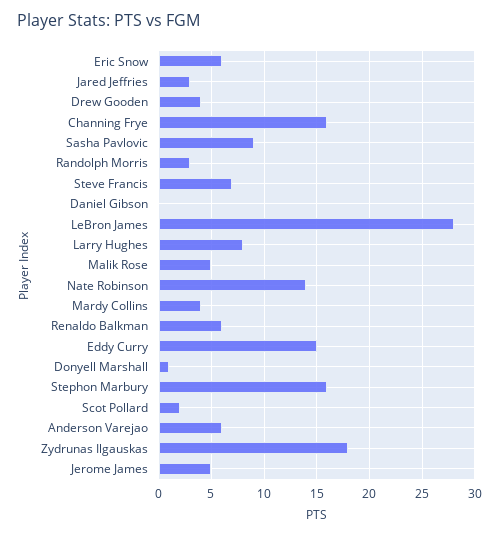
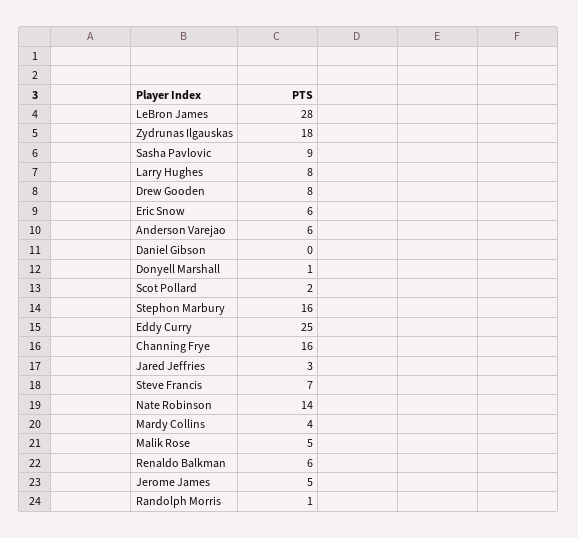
Drew Gooden: 4 -> 8
Randolph Morris: 3 -> 1
Eddy Curry: 15 -> 25

